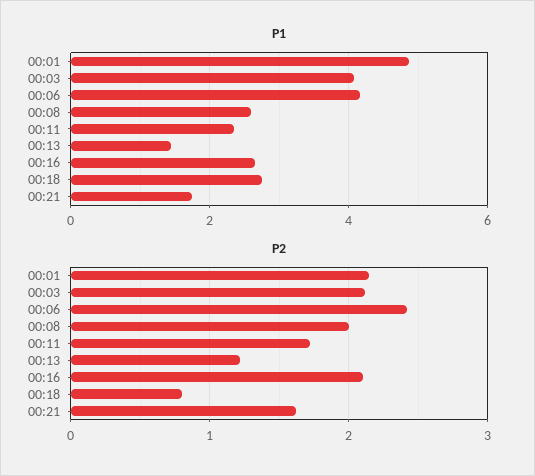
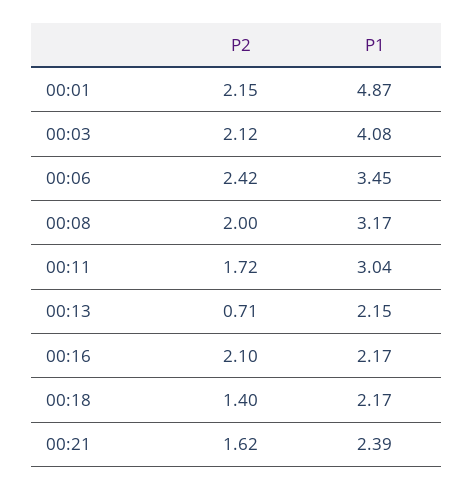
P1, 00:06: 4.2 -> 3.45
P1, 00:08: 2.6 -> 3.17
P1, 00:11: 2.4 -> 3.04
P1, 00:13: 1.4 -> 2.15
P1, 00:16: 2.6 -> 2.17
P1, 00:18: 2.8 -> 2.17
P1, 00:21: 1.8 -> 2.39
P2, 00:13: 1.2 -> 0.71
P2, 00:18: 0.8 -> 1.4

